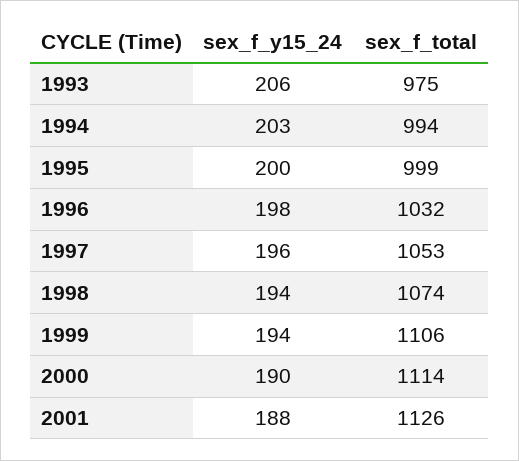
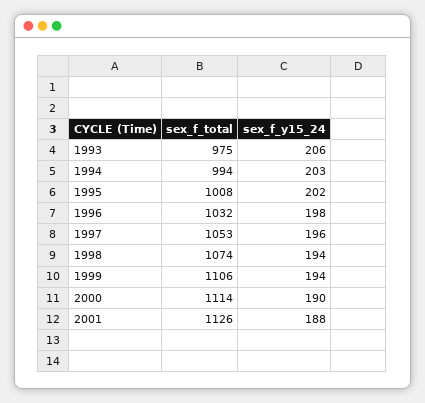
sex_f_y15_24, 1995: 200 -> 202
sex_f_total, 1995: 999 -> 1008

